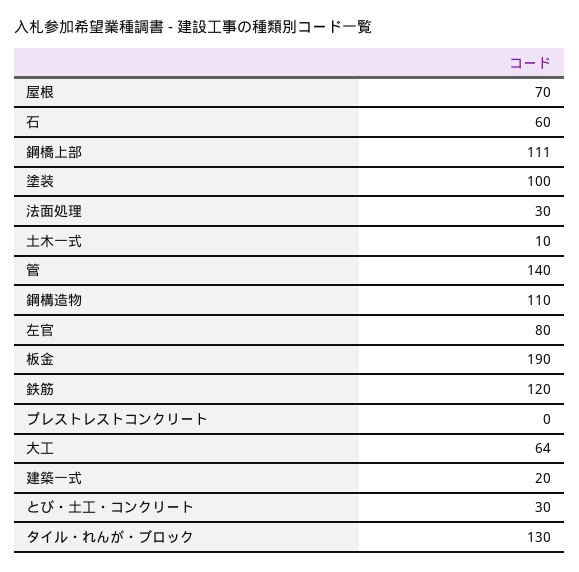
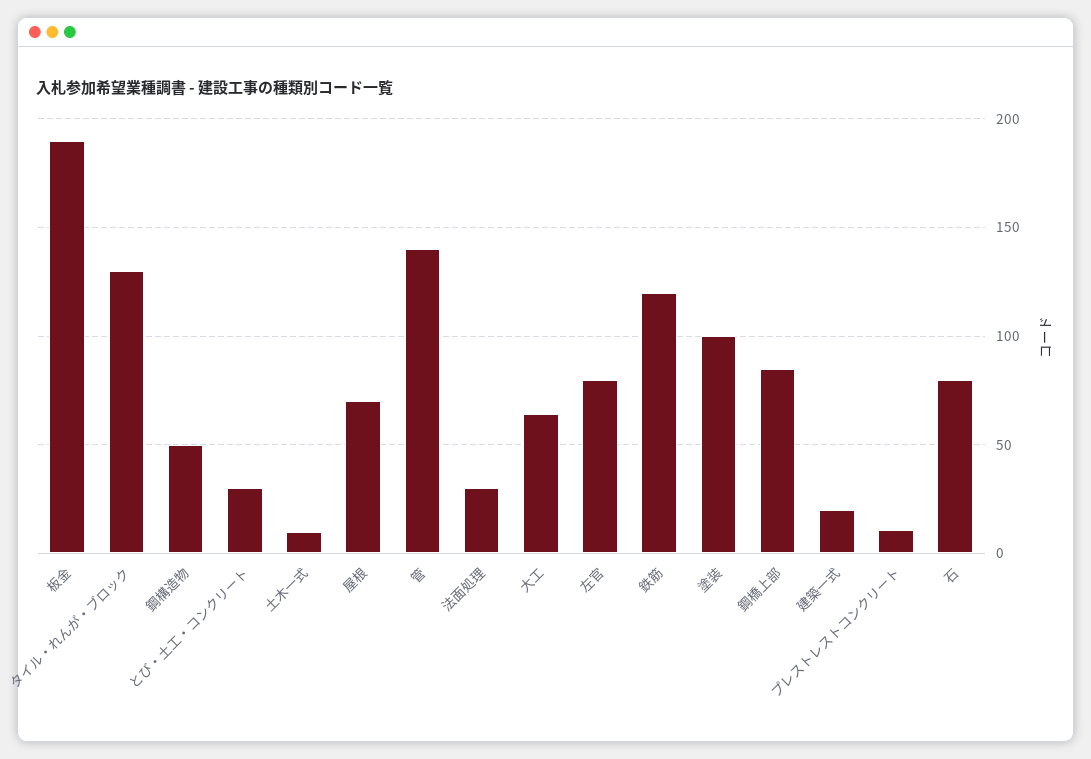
石: 60 -> 80
鋼橋上部: 111 -> 85
鋼構造物: 110 -> 50
プレストレストコンクリート: 0 -> 10

